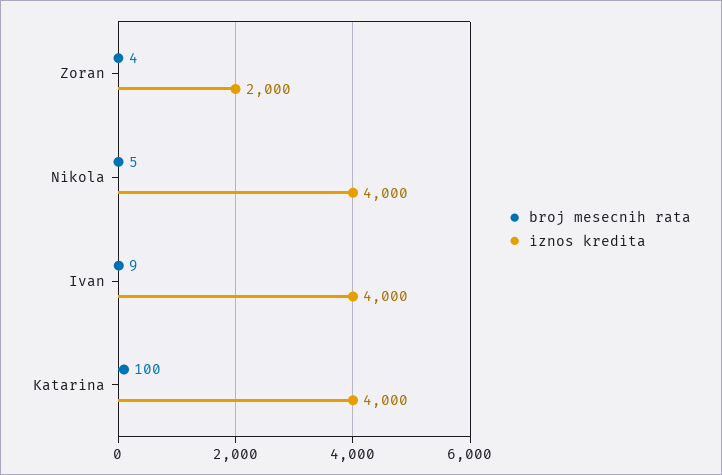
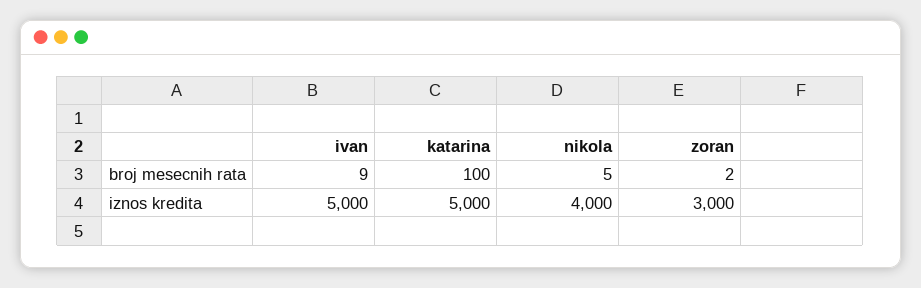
broj mesecnih rata, Zoran: 4 -> 2
iznos kredita, Zoran: 2000 -> 3000
iznos kredita, Ivan: 4000 -> 5000
iznos kredita, Katarina: 4000 -> 5000

